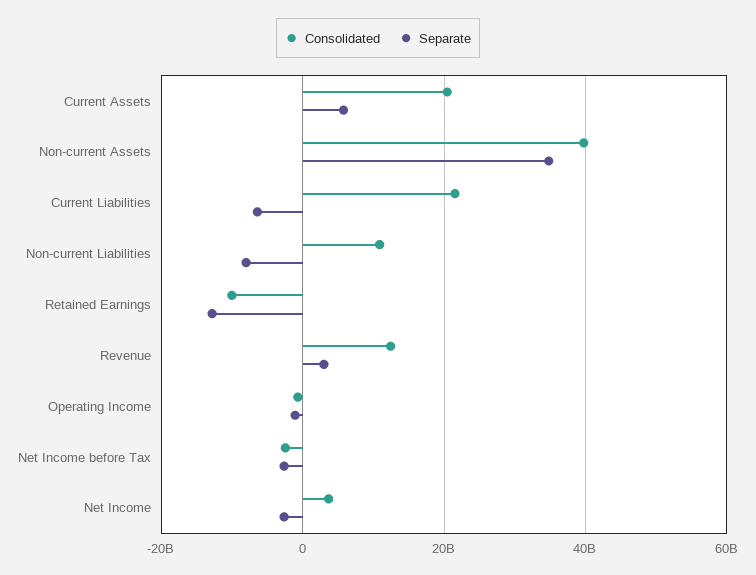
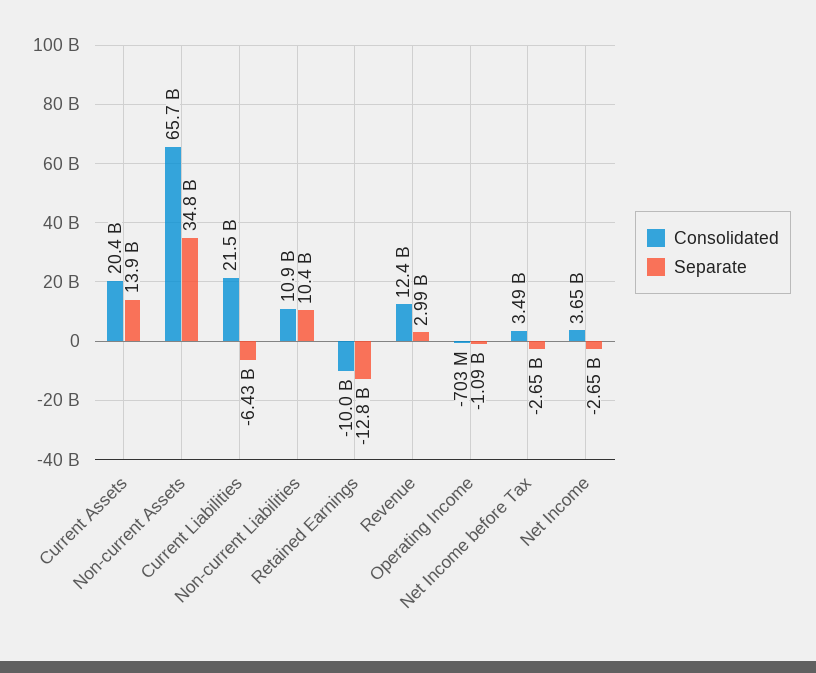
Separate, Current Assets: 6000000000 -> 13900000000
Consolidated, Non-current Assets: 40000000000 -> 65700000000
Separate, Non-current Liabilities: -8000000000 -> 10400000000
Consolidated, Net Income before Tax: -2000000000 -> 3490000000

